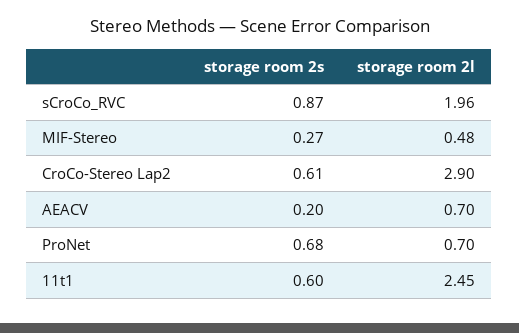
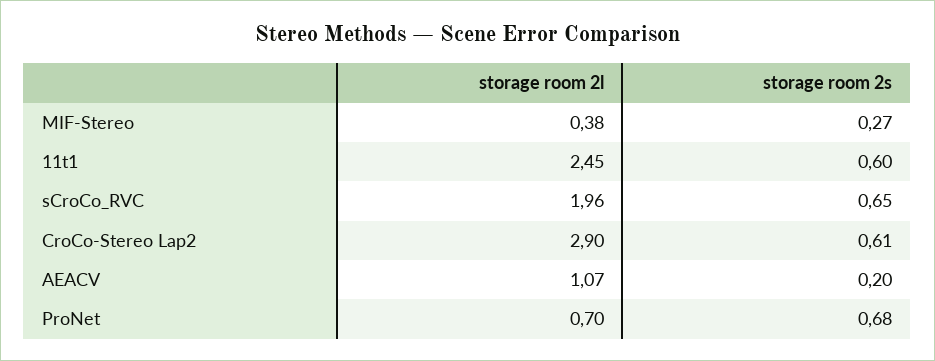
storage room 2s, sCroCo_RVC: 0.87 -> 0.65
storage room 2l, MIF-Stereo: 0.48 -> 0.38
storage room 2l, AEACV: 0.7 -> 1.07

